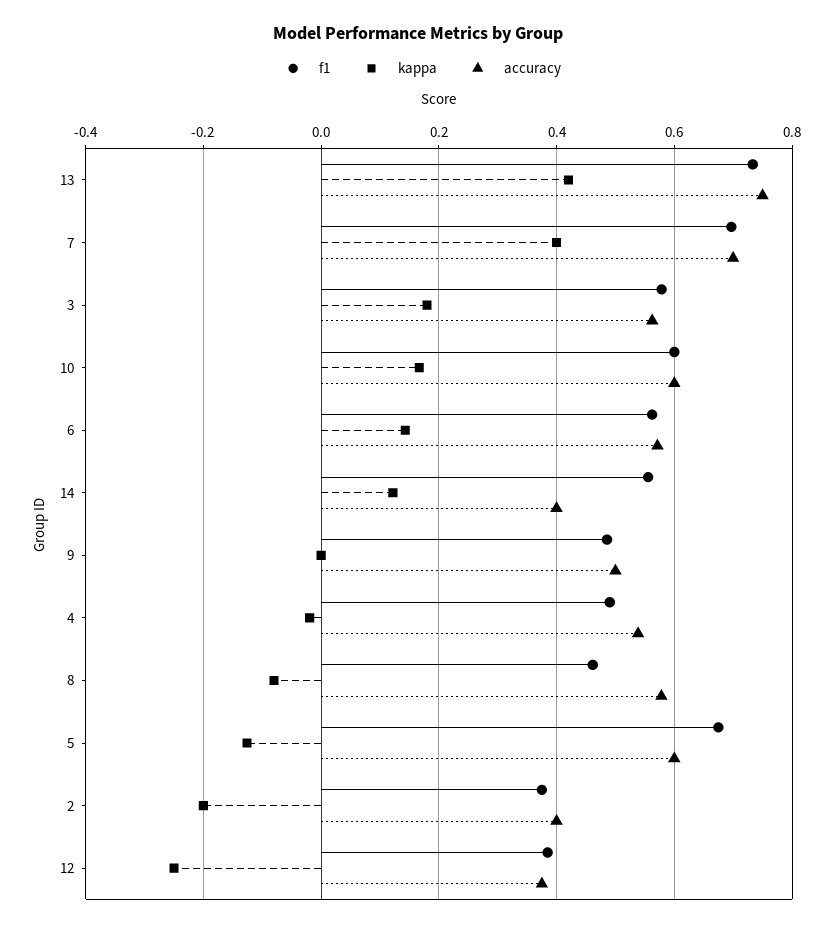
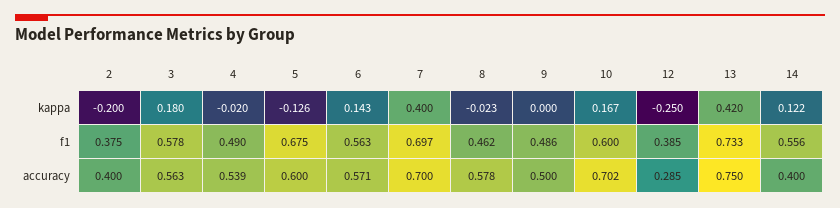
accuracy, 10: 0.6 -> 0.702
kappa, 8: -0.08 -> -0.023
accuracy, 12: 0.38 -> 0.285

